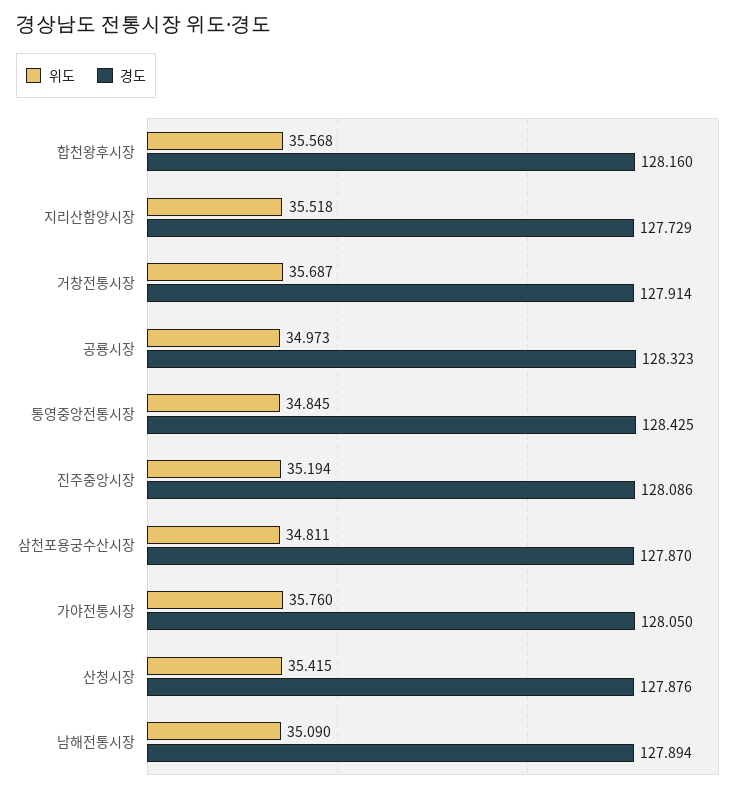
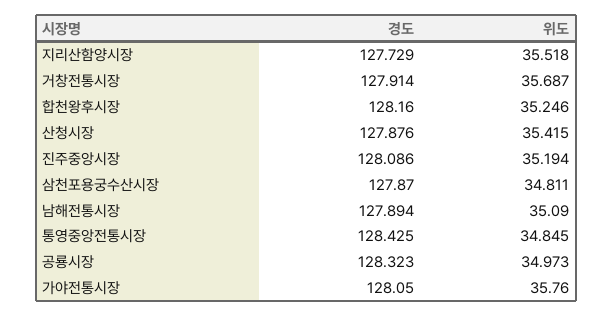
위도, 합천왕후시장: 35.568 -> 35.246

